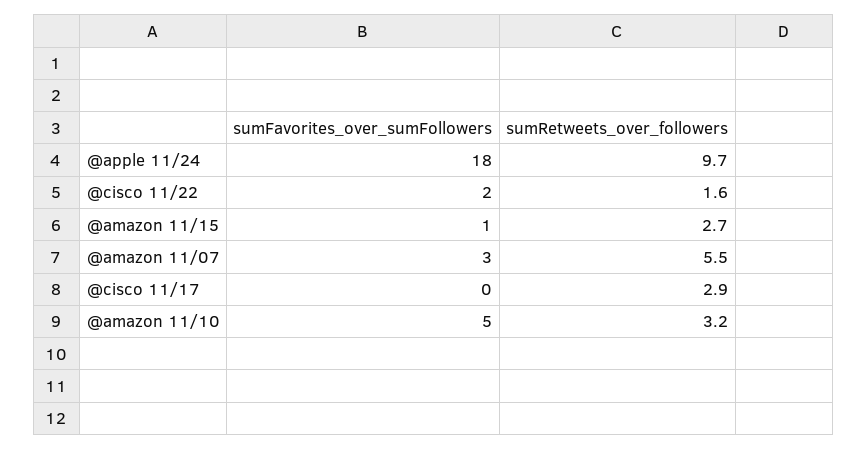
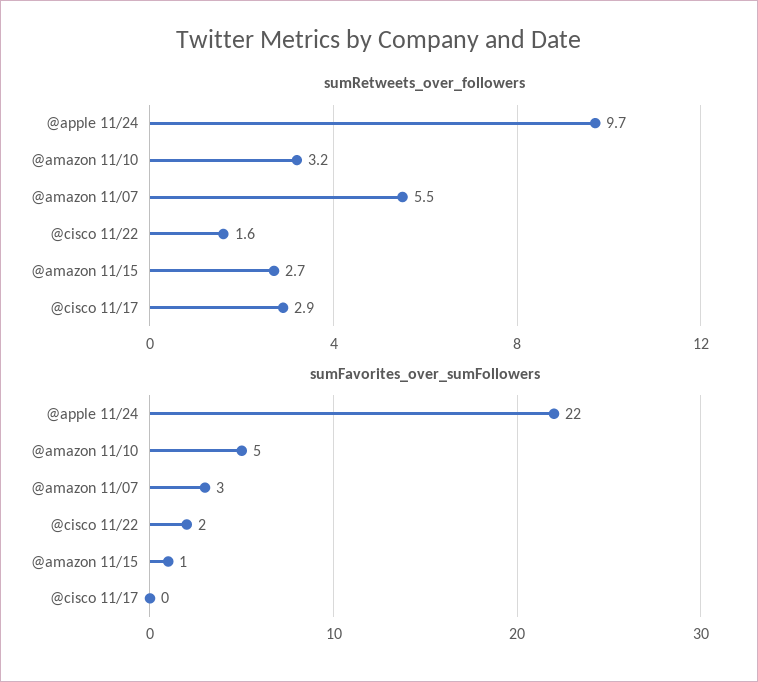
sumFavorites_over_sumFollowers, @apple 11/24: 18 -> 22

